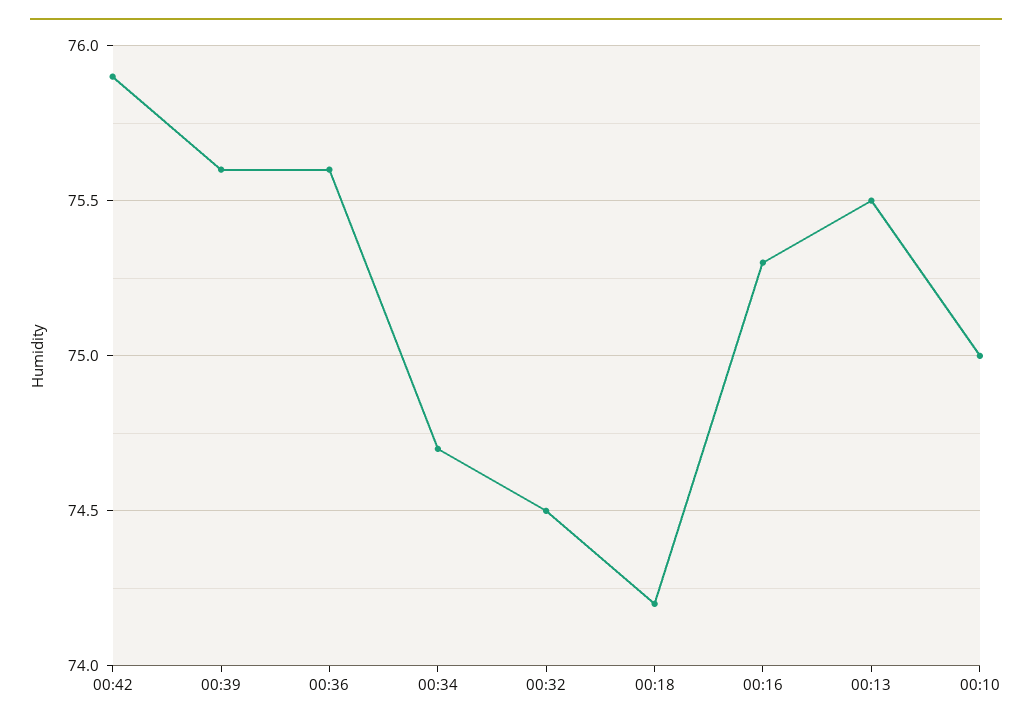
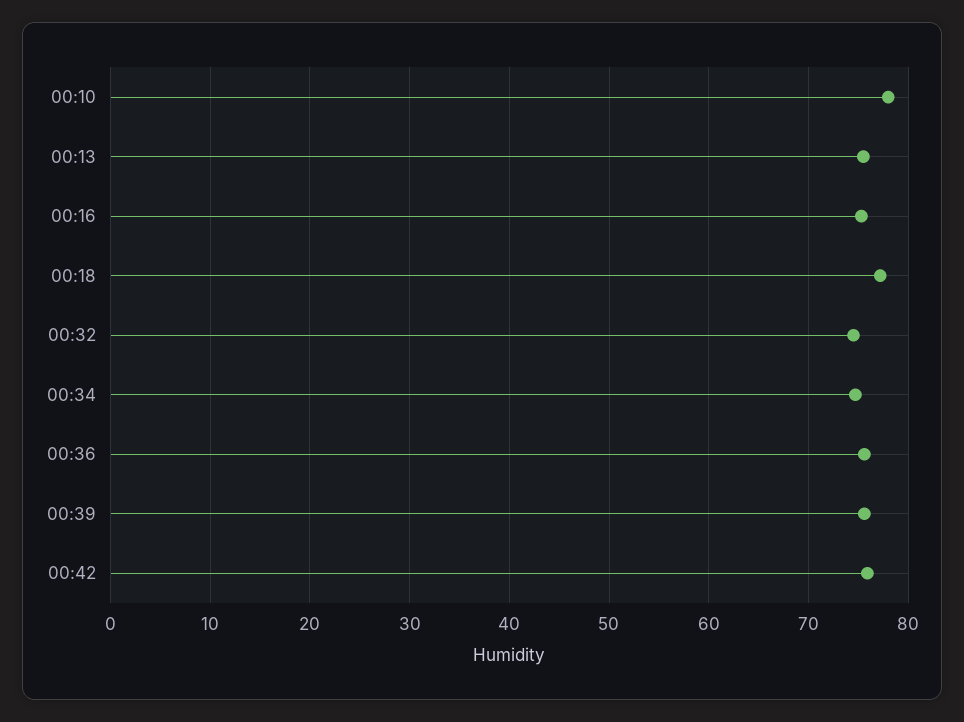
00:18: 74.2 -> 77
00:10: 75 -> 78

